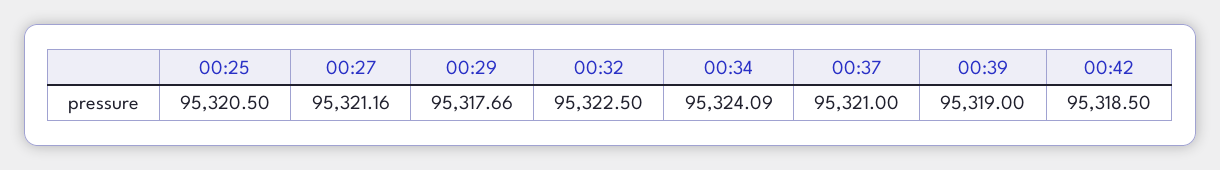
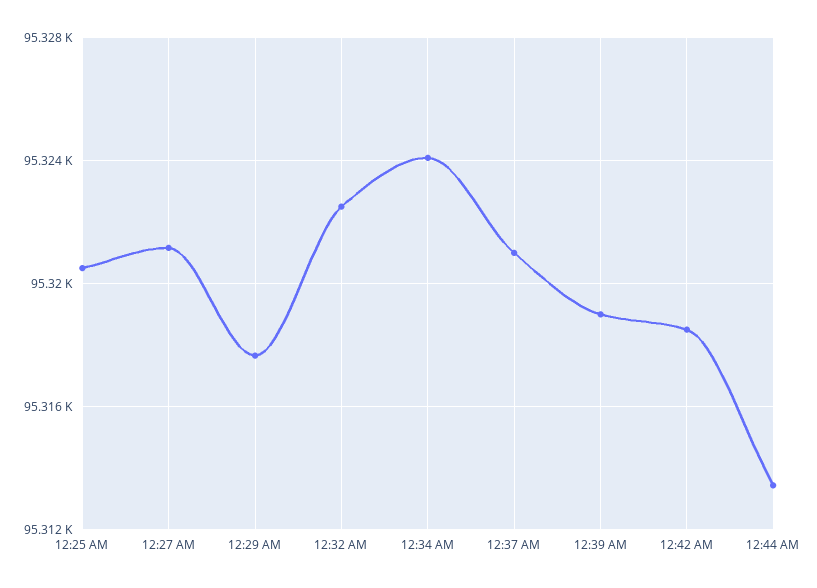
12:44 AM: none -> 95313.5

